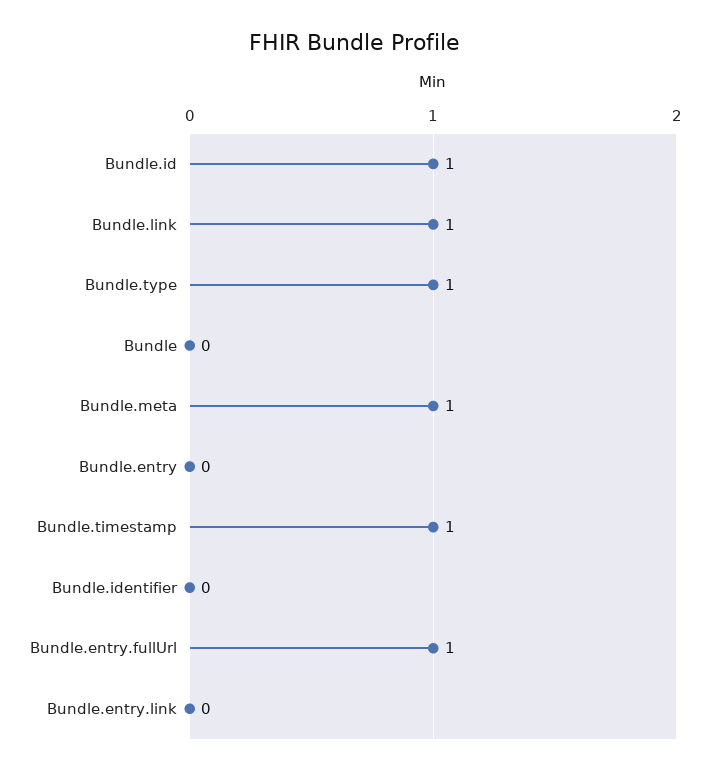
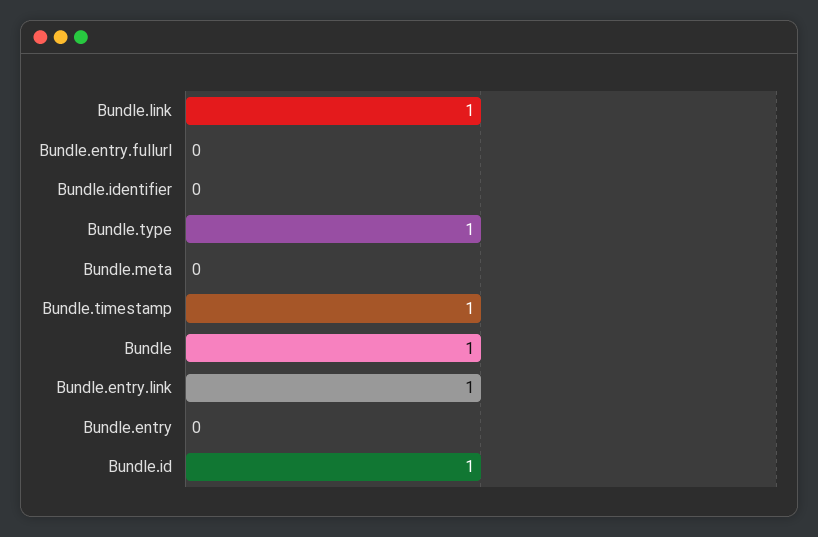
Bundle: 0 -> 1
Bundle.meta: 1 -> 0
Bundle.entry.fullUrl: 1 -> 0
Bundle.entry.link: 0 -> 1

